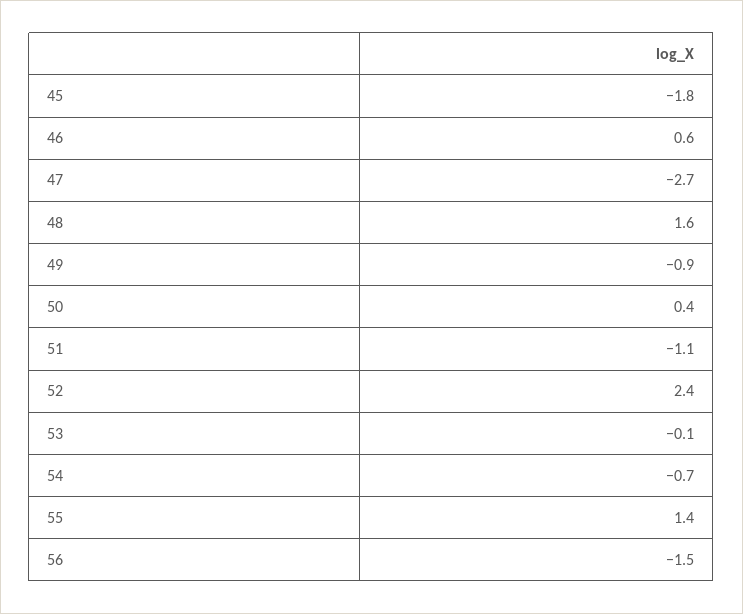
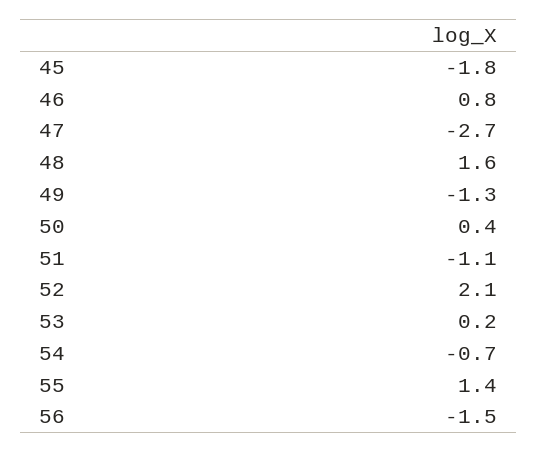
46: 0.6 -> 0.8
49: -0.9 -> -1.3
52: 2.4 -> 2.1
53: -0.1 -> 0.2

